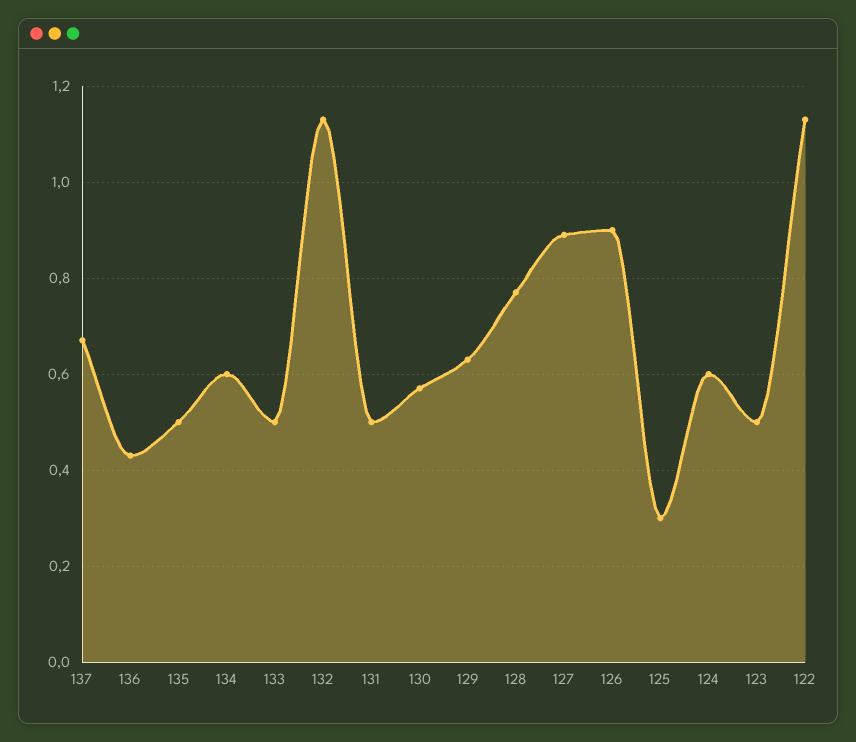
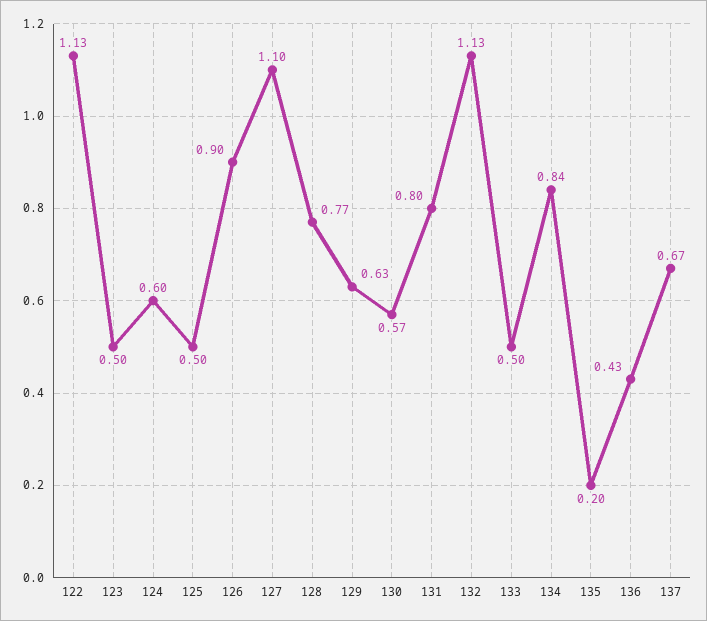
135: 0.5 -> 0.2
134: 0.6 -> 0.84
131: 0.5 -> 0.8
127: 0.9 -> 1.1
125: 0.3 -> 0.5

